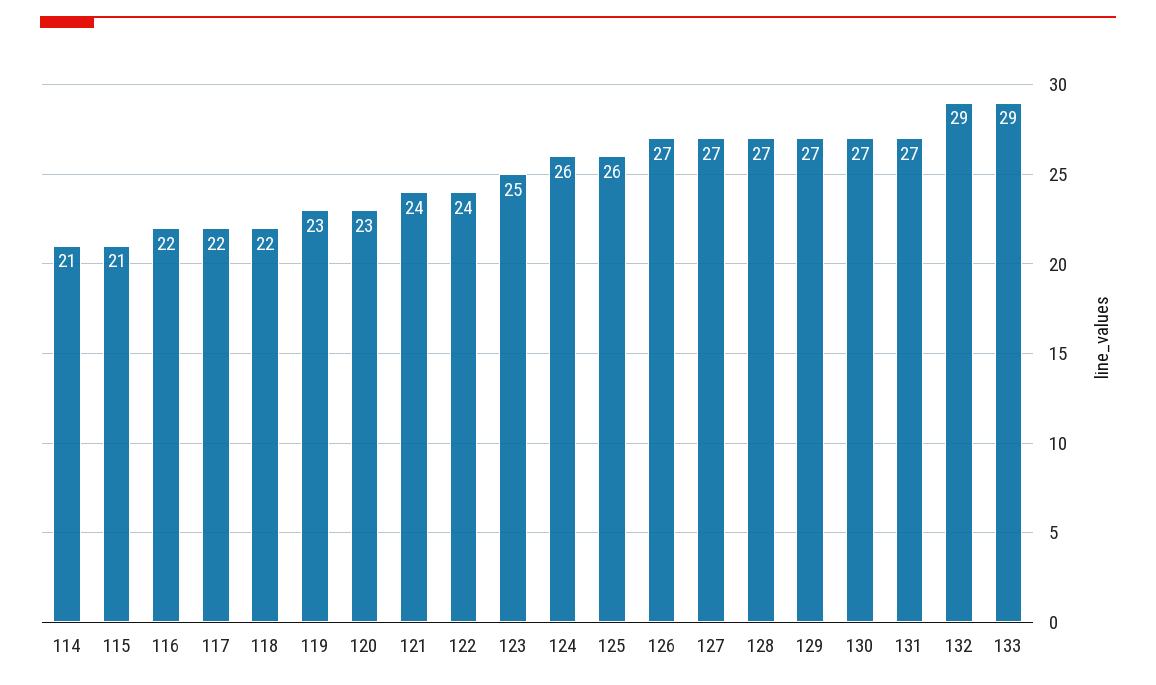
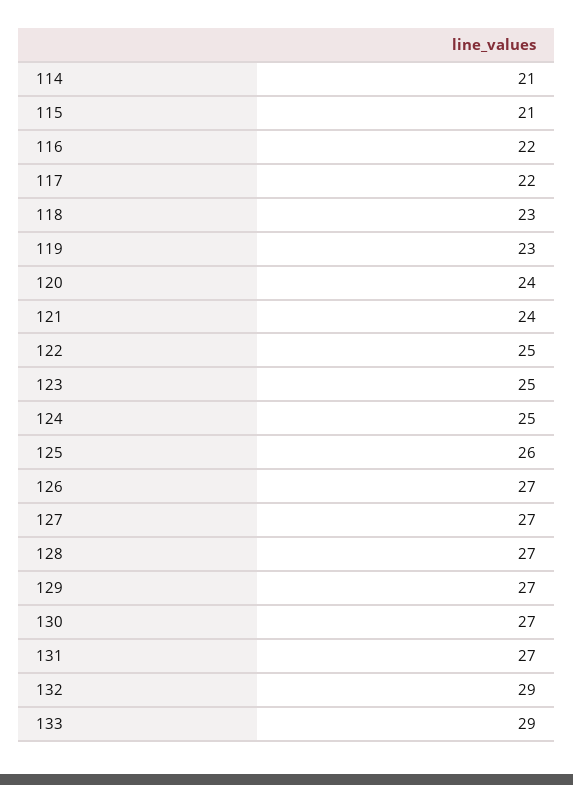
118: 22 -> 23
120: 23 -> 24
122: 24 -> 25
124: 26 -> 25

